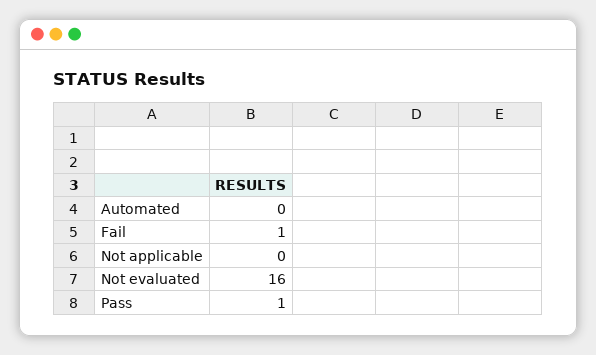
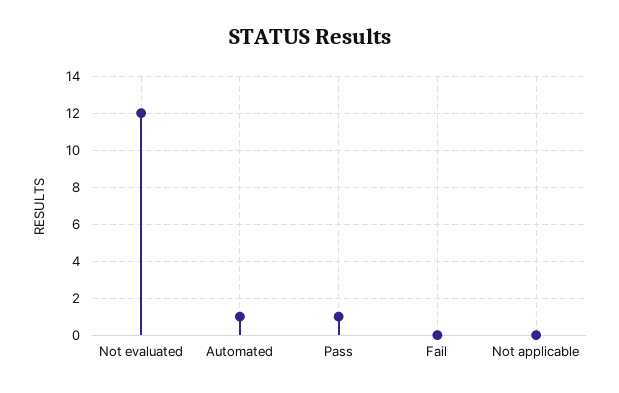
Automated: 0 -> 1
Fail: 1 -> 0
Not evaluated: 16 -> 12

